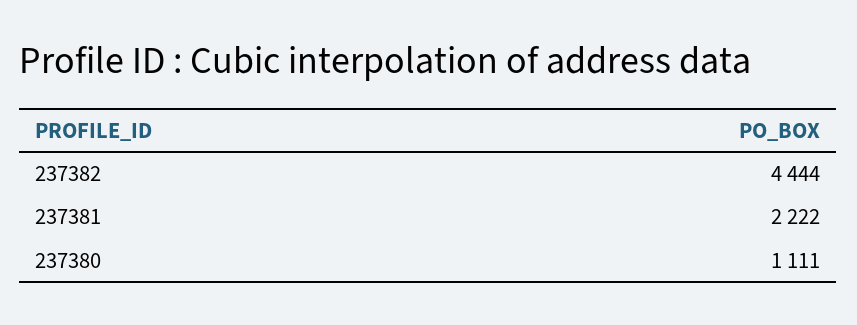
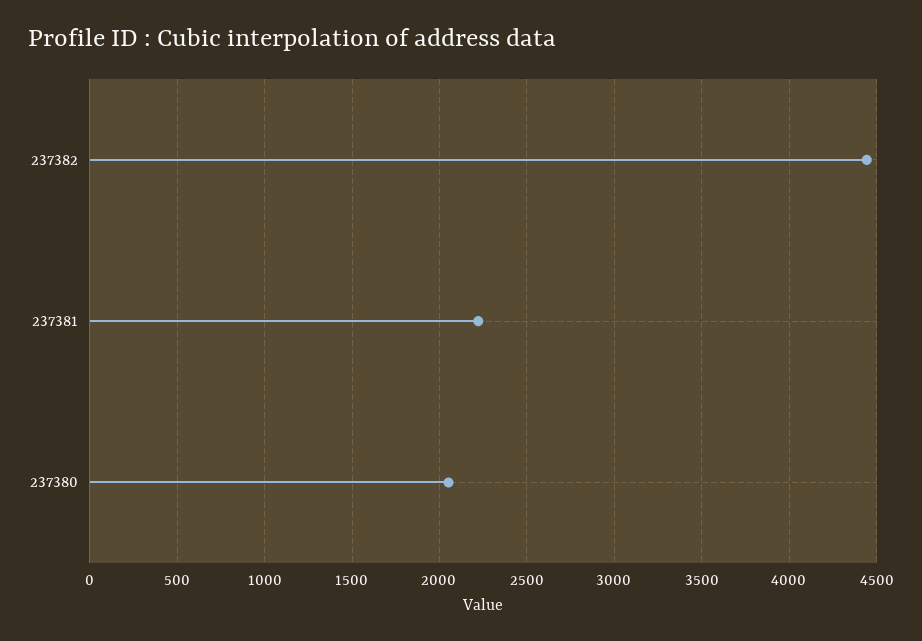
237380: 1111 -> 2050

